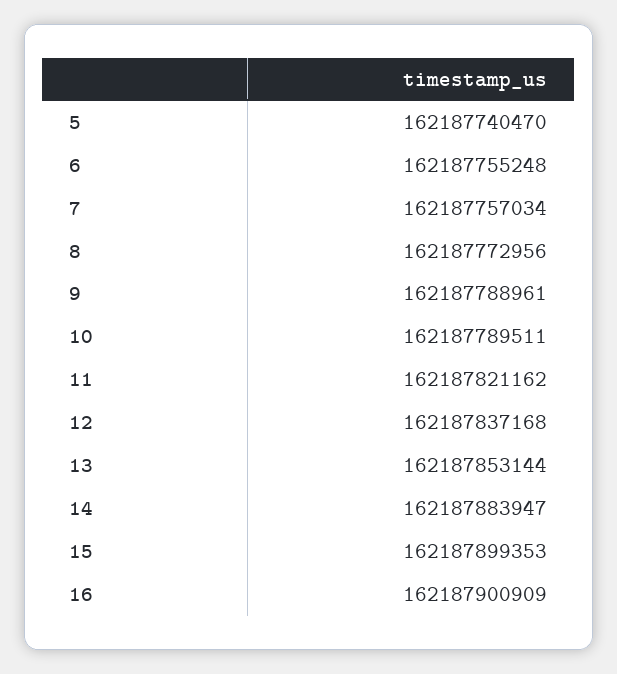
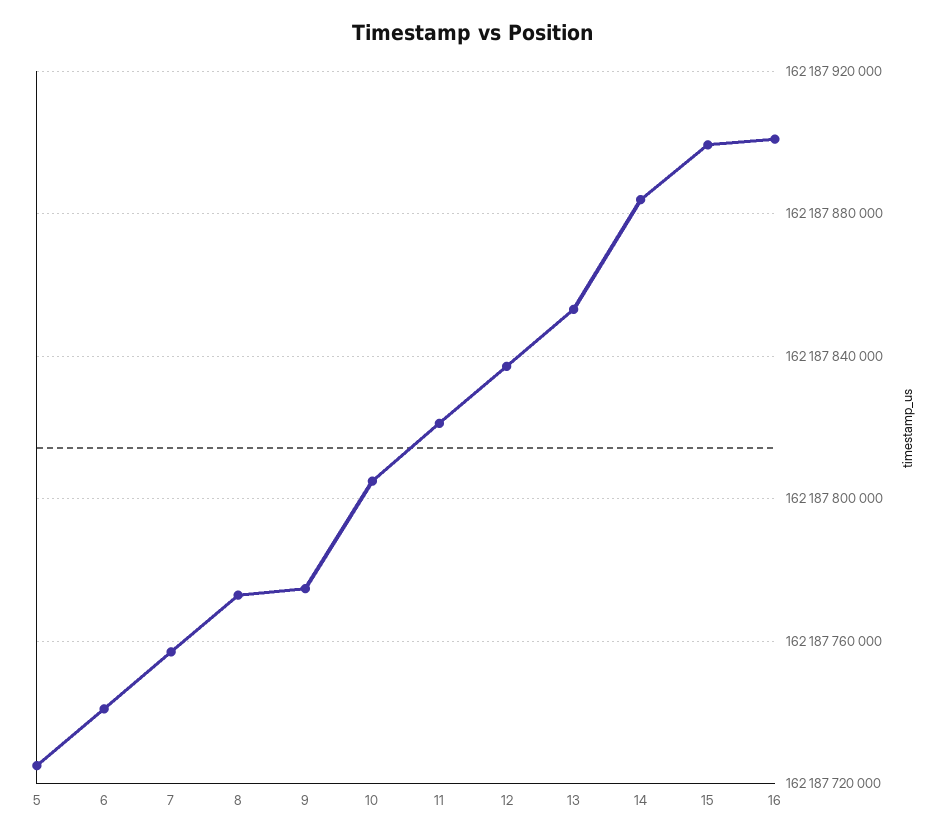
5: 162187740470 -> 162187725000
6: 162187755248 -> 162187740000
9: 162187788961 -> 162187775000
10: 162187789511 -> 162187805000

